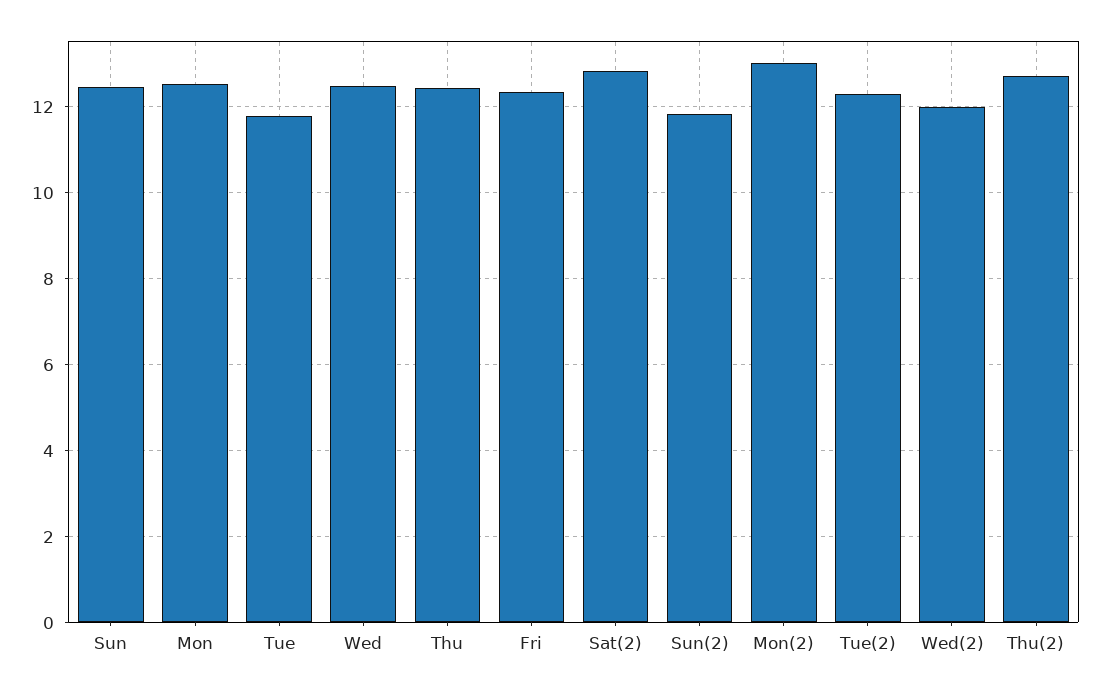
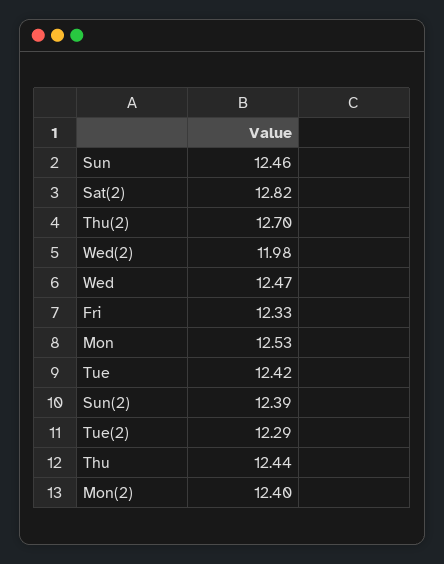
Tue: 11.8 -> 12.42
Sun(2): 11.8 -> 12.39
Mon(2): 13 -> 12.4

